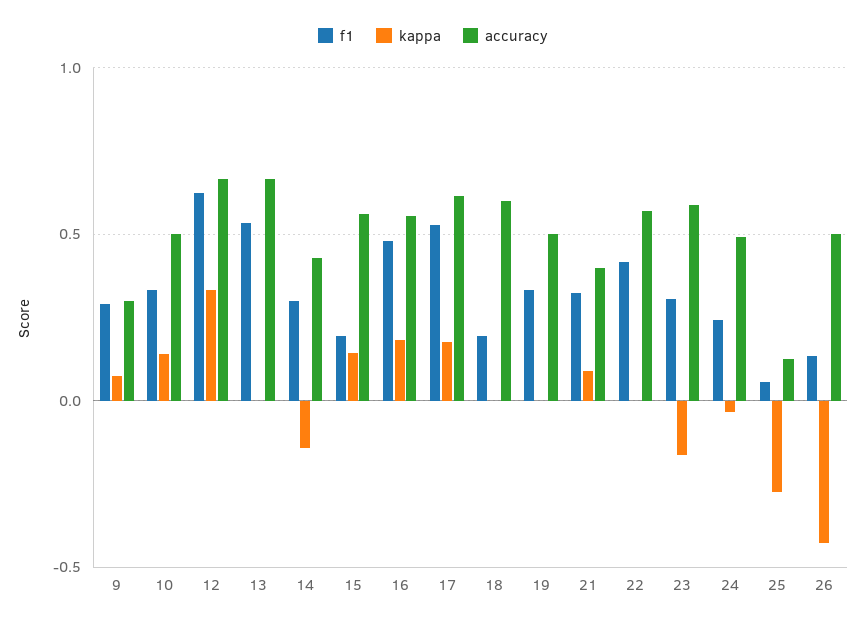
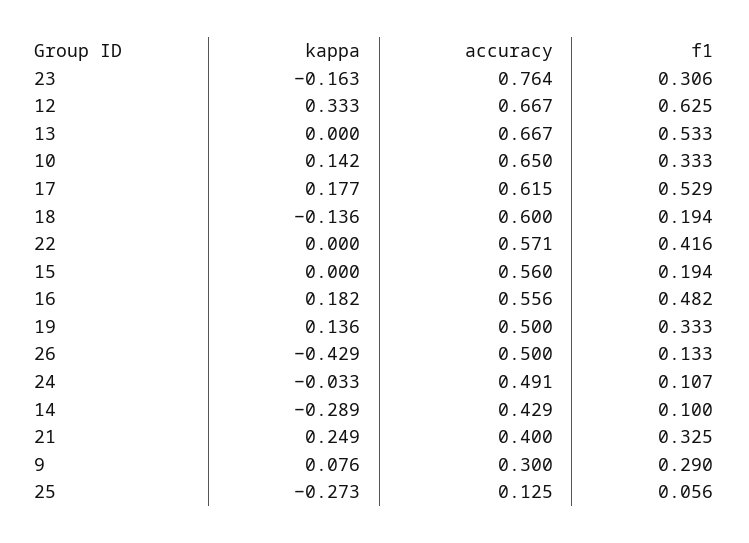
accuracy, 10: 0.5 -> 0.65
f1, 14: 0.3 -> 0.1
kappa, 14: -0.15 -> -0.289
kappa, 15: 0.15 -> 0
kappa, 18: 0 -> -0.136
kappa, 19: 0 -> 0.136
kappa, 21: 0.1 -> 0.249
accuracy, 23: 0.6 -> 0.764
f1, 24: 0.25 -> 0.107

